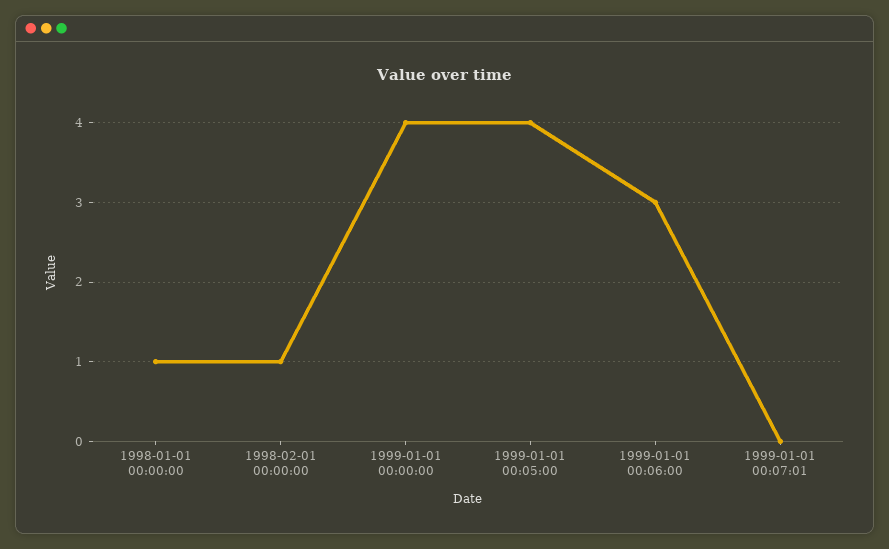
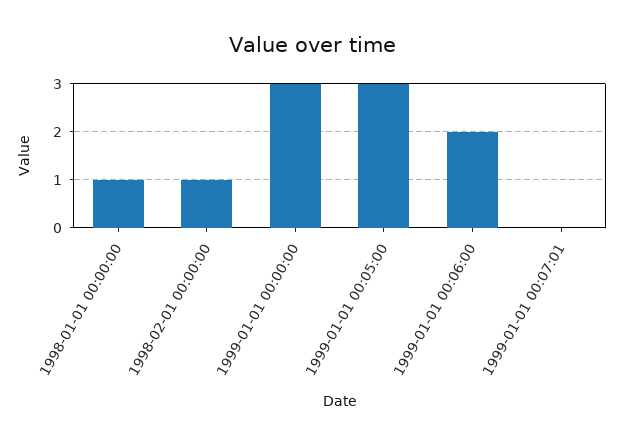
1999-01-01 00:00:00: 4 -> 3
1999-01-01 00:05:00: 4 -> 3
1999-01-01 00:06:00: 3 -> 2

